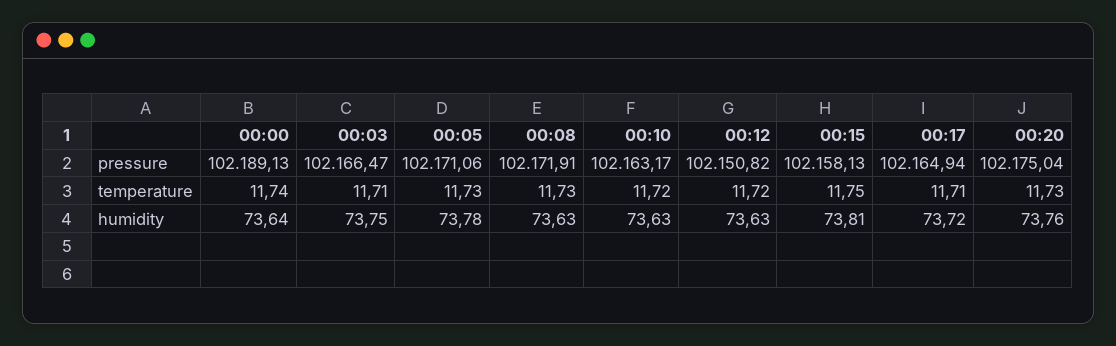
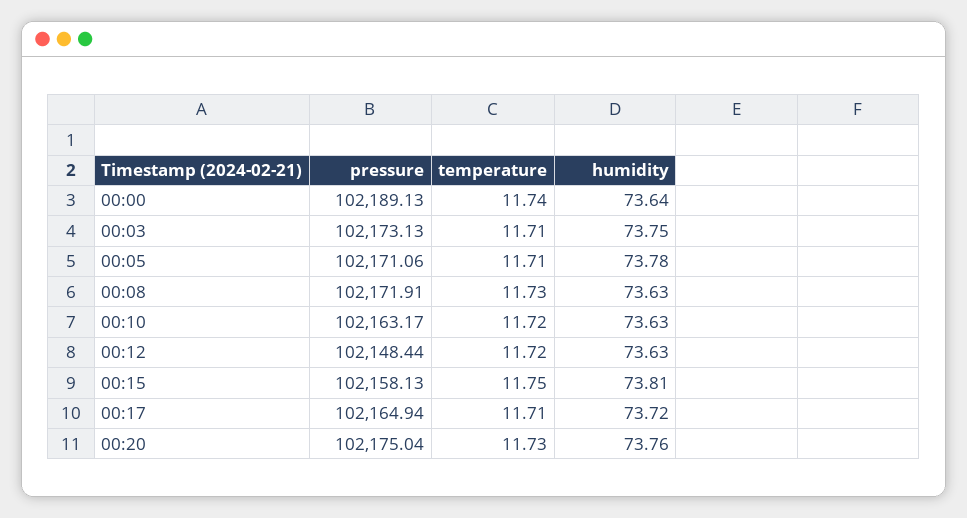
00:03, pressure: 102166.47 -> 102173.13
00:12, pressure: 102150.82 -> 102148.44
00:05, temperature: 11.73 -> 11.71

